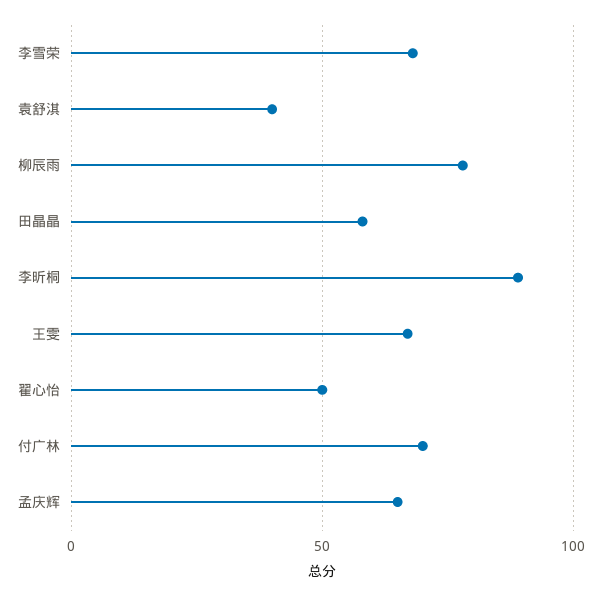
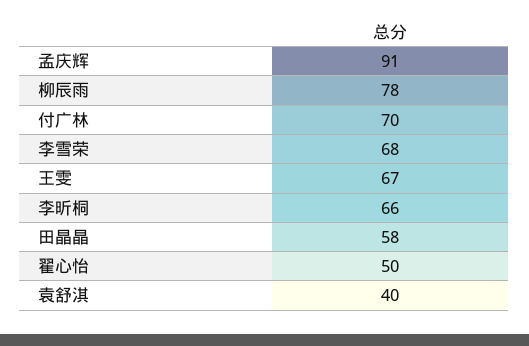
李昕桐: 90 -> 66
孟庆辉: 65 -> 91

